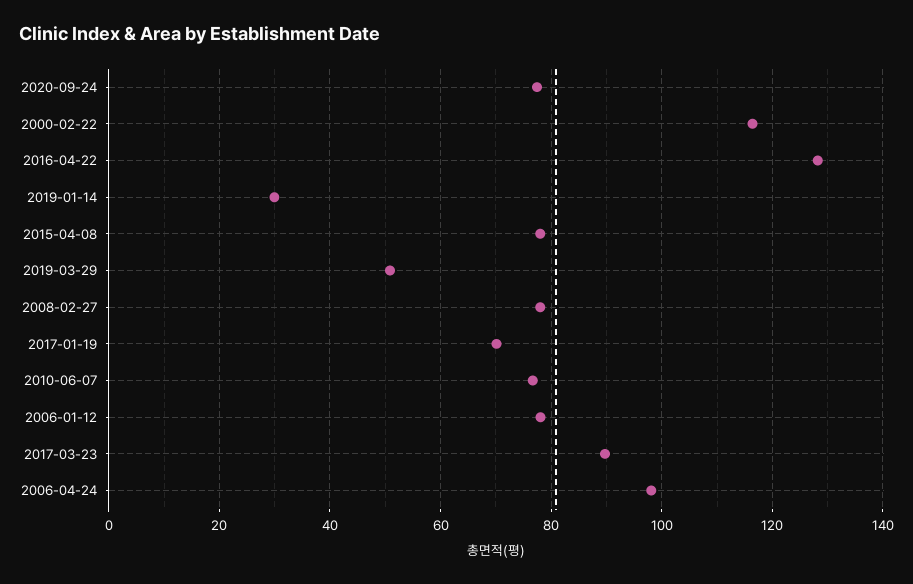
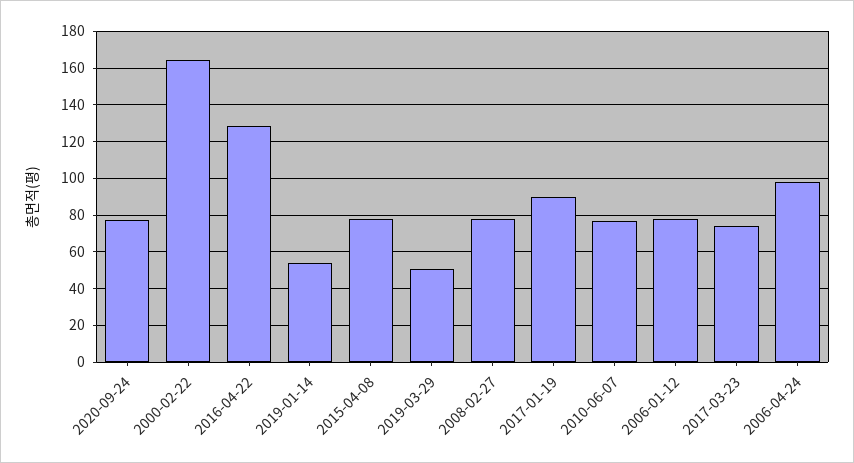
2000-02-22: 116 -> 165
2019-01-14: 30 -> 55
2017-01-19: 70 -> 90
2017-03-23: 90 -> 75

